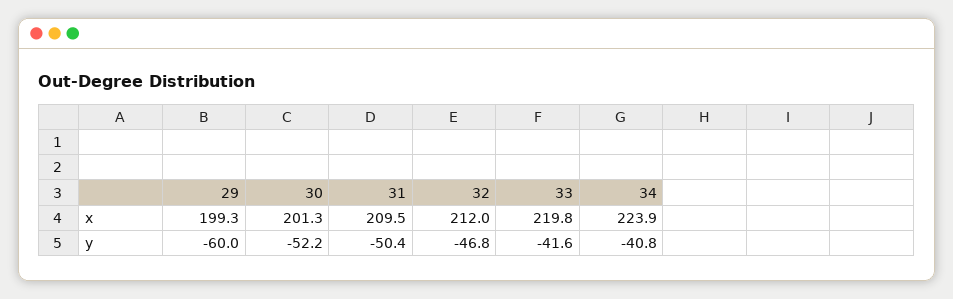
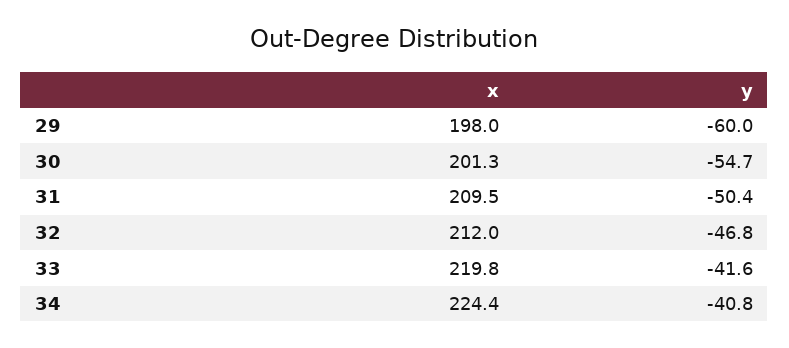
29, x: 199.3 -> 198
34, x: 223.9 -> 224.4
30, y: -52.2 -> -54.7

